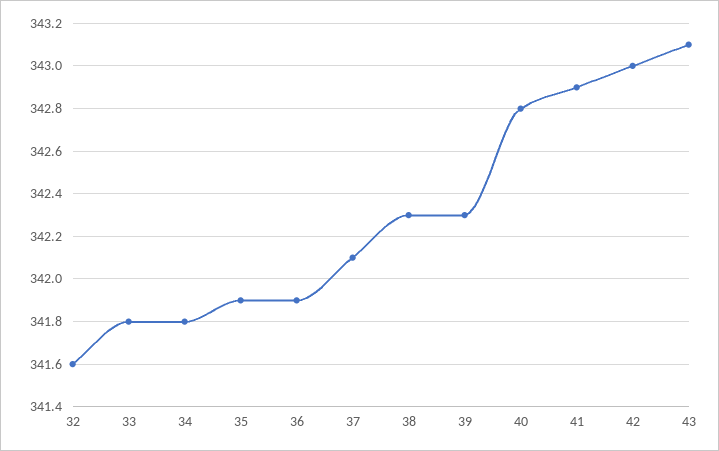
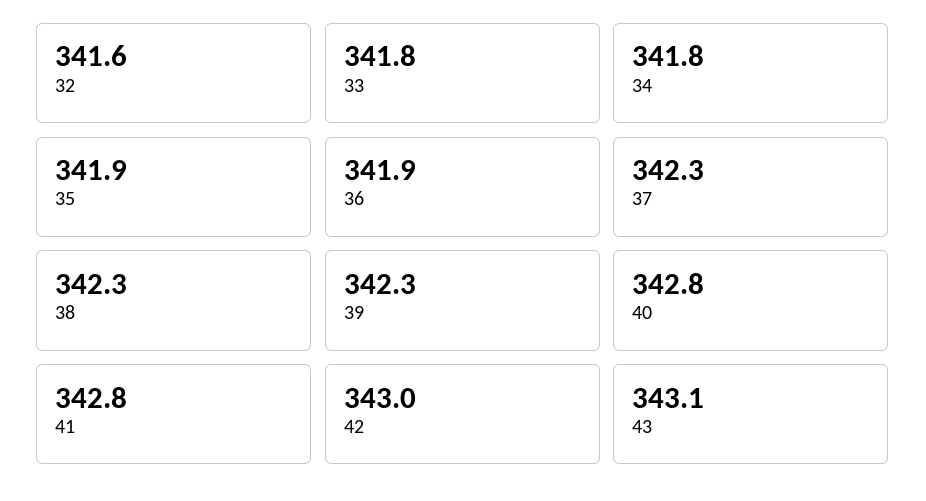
37: 342.1 -> 342.3
41: 342.9 -> 342.8

